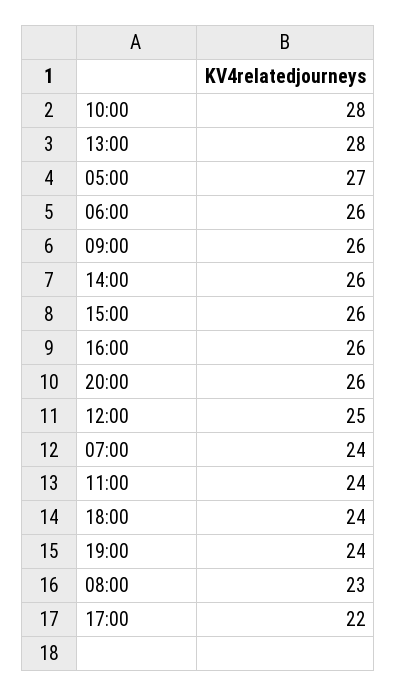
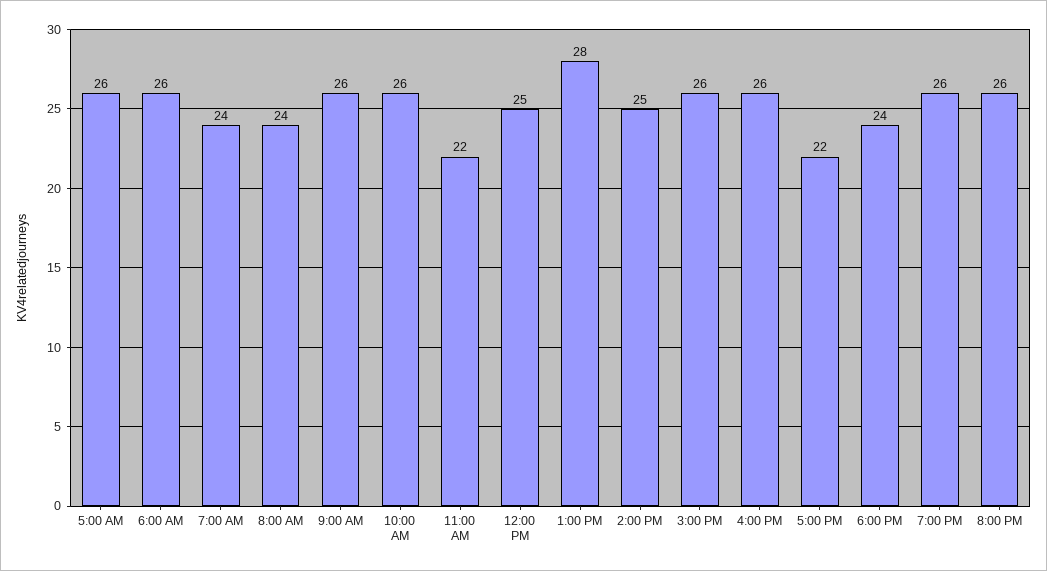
10:00: 28 -> 26
05:00: 27 -> 26
14:00: 26 -> 25
11:00: 24 -> 22
19:00: 24 -> 26
08:00: 23 -> 24

